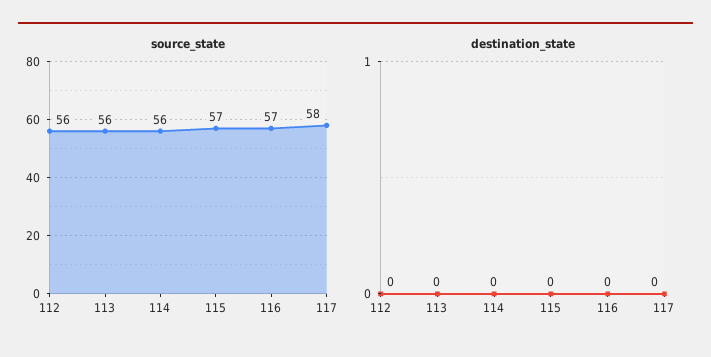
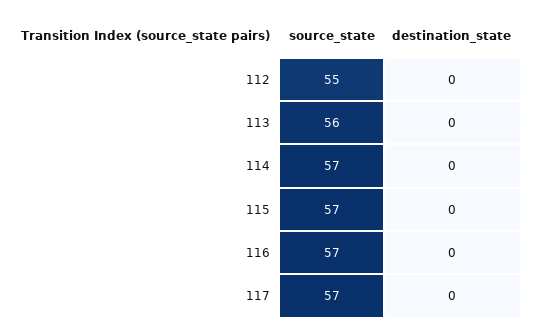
source_state, 112: 56 -> 55
source_state, 114: 56 -> 57
source_state, 117: 58 -> 57

